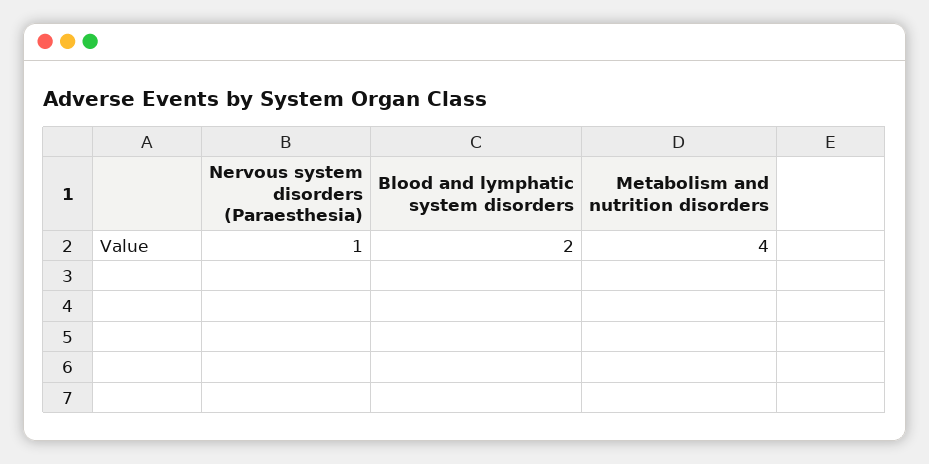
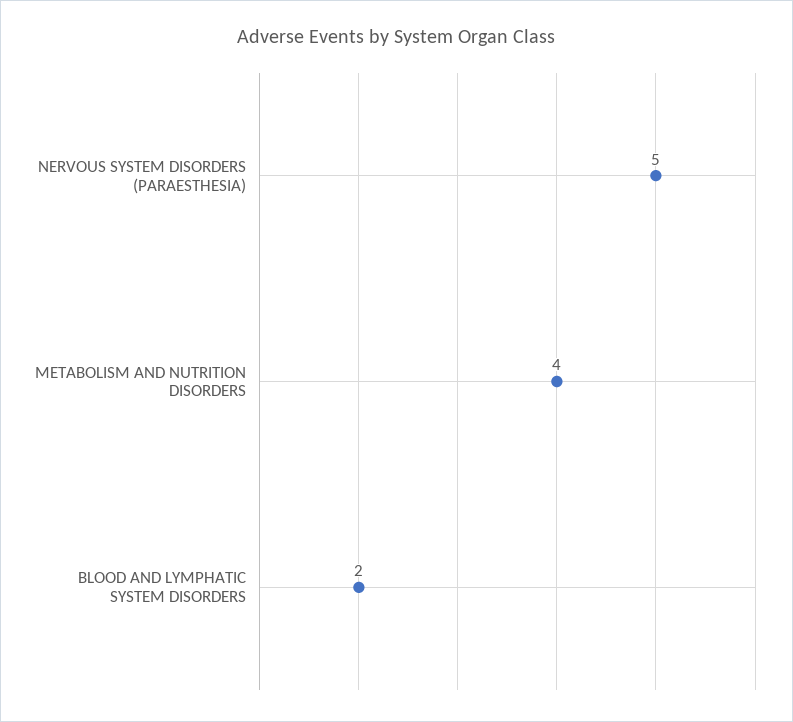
Nervous system disorders (Paraesthesia): 1 -> 5

